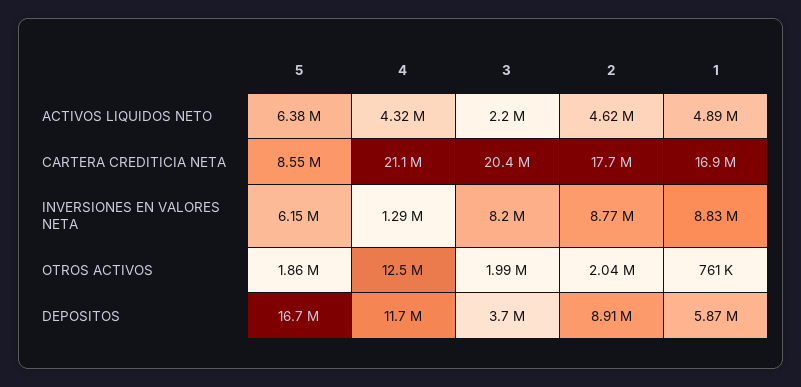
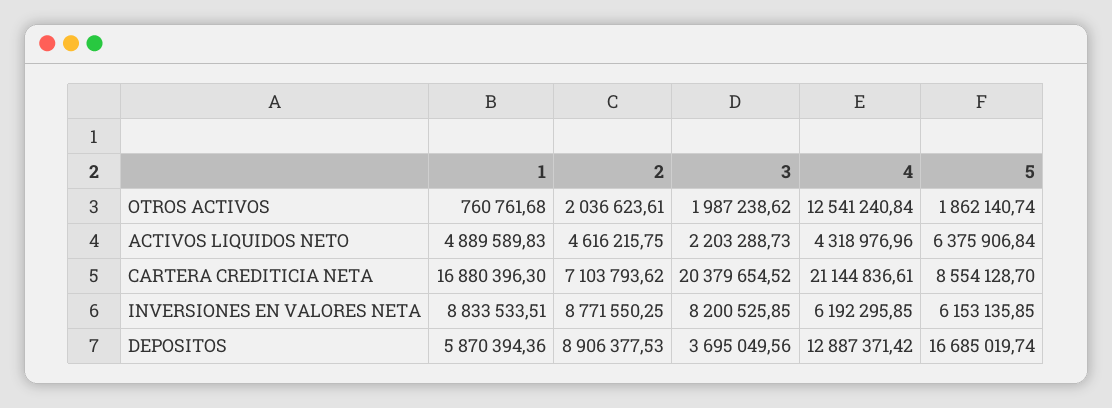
2, CARTERA CREDITICIA NETA: 17700000 -> 7103793.62
4, INVERSIONES EN VALORES NETA: 1290000 -> 6192295.85
4, DEPOSITOS: 11700000 -> 12887371.42

